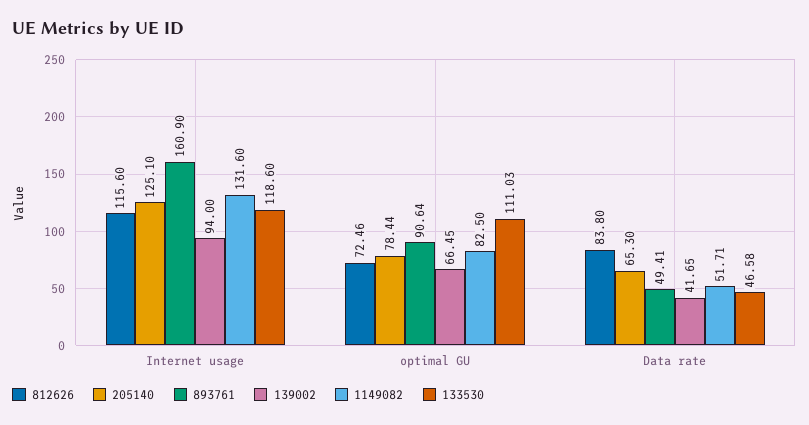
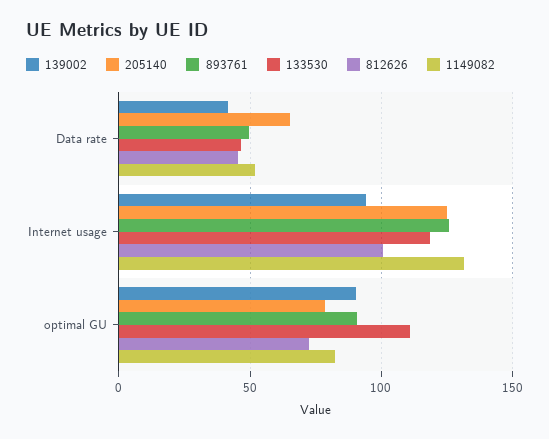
812626, Internet usage: 115.6 -> 100
893761, Internet usage: 160.9 -> 125
139002, optimal GU: 66.45 -> 90
812626, Data rate: 83.8 -> 45

